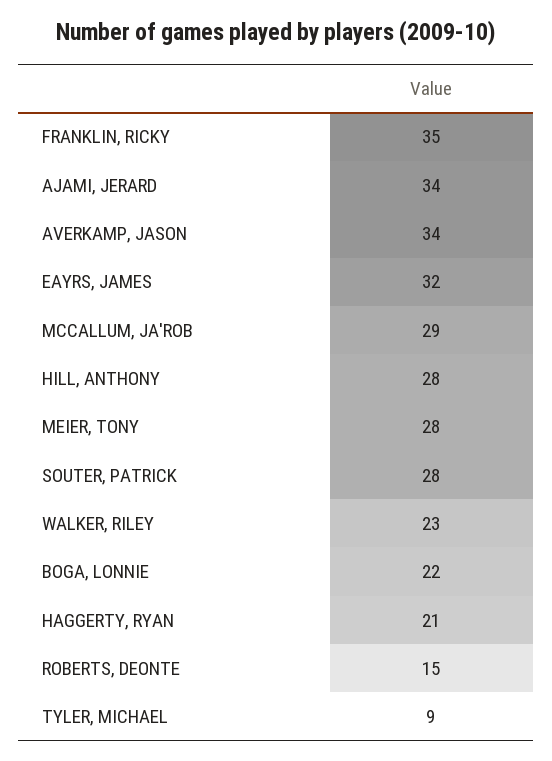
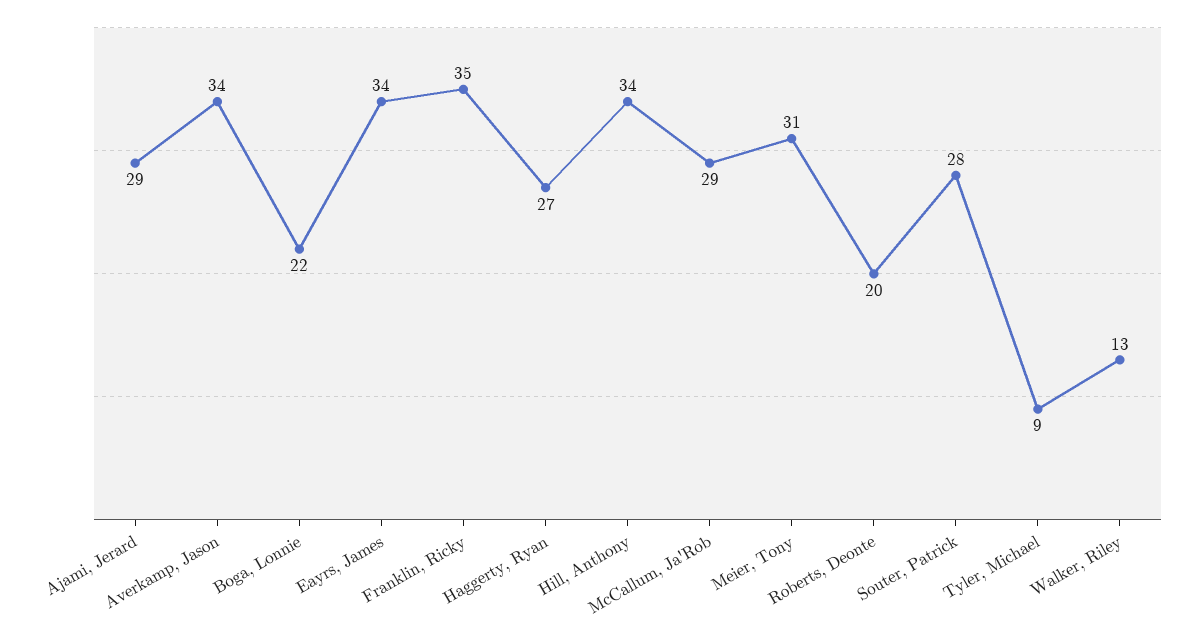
AJAMI, JERARD: 34 -> 29
EAYRS, JAMES: 32 -> 34
HILL, ANTHONY: 28 -> 34
MEIER, TONY: 28 -> 31
WALKER, RILEY: 23 -> 13
HAGGERTY, RYAN: 21 -> 27
ROBERTS, DEONTE: 15 -> 20

